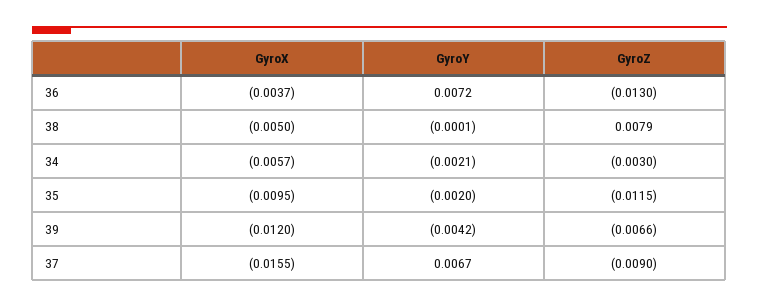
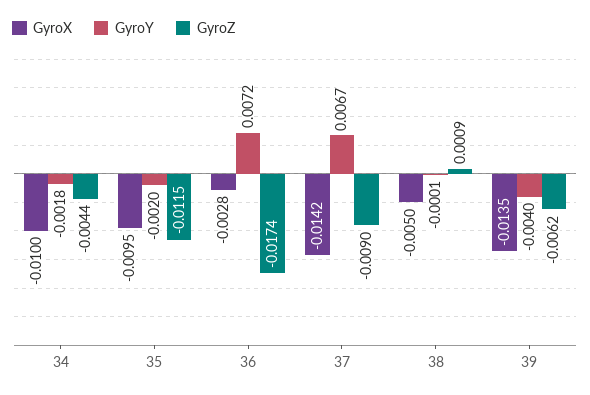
GyroX, 36: -0.0037 -> -0.0028
GyroZ, 36: -0.013 -> -0.0174
GyroZ, 38: 0.0079 -> 0.0009
GyroX, 34: -0.0057 -> -0.01
GyroY, 34: -0.0021 -> -0.0018
GyroZ, 34: -0.003 -> -0.0044
GyroX, 39: -0.012 -> -0.0135
GyroY, 39: -0.0042 -> -0.004
GyroZ, 39: -0.0066 -> -0.0062
GyroX, 37: -0.0155 -> -0.0142

